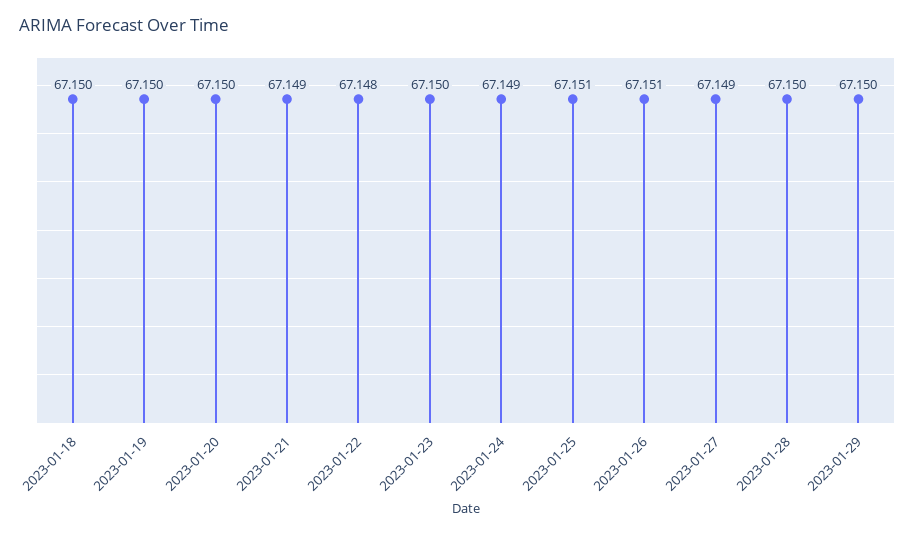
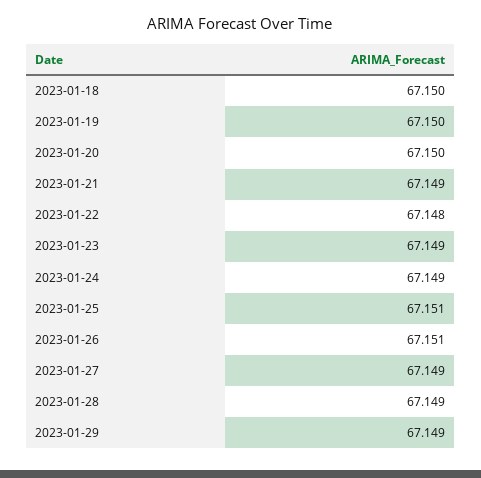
2023-01-23: 67.15 -> 67.149
2023-01-28: 67.15 -> 67.149
2023-01-29: 67.15 -> 67.149

